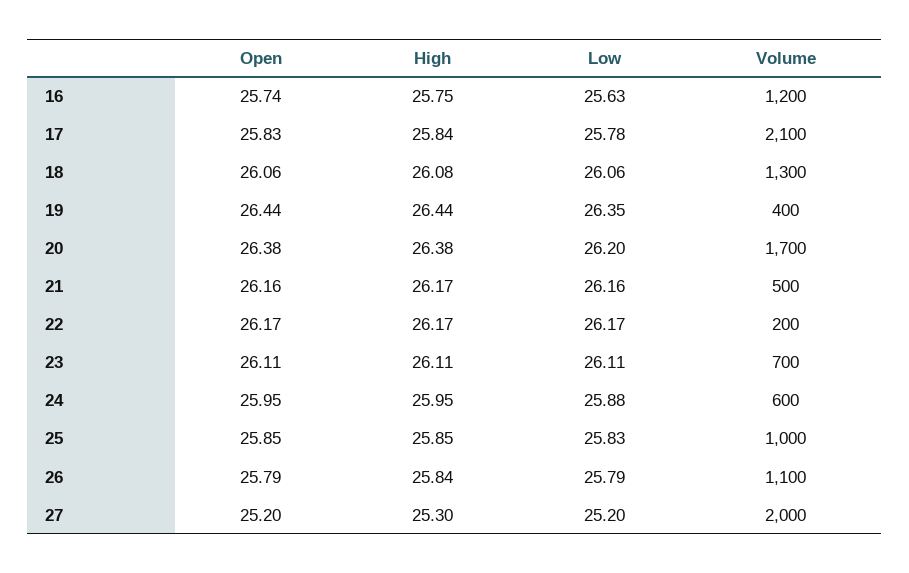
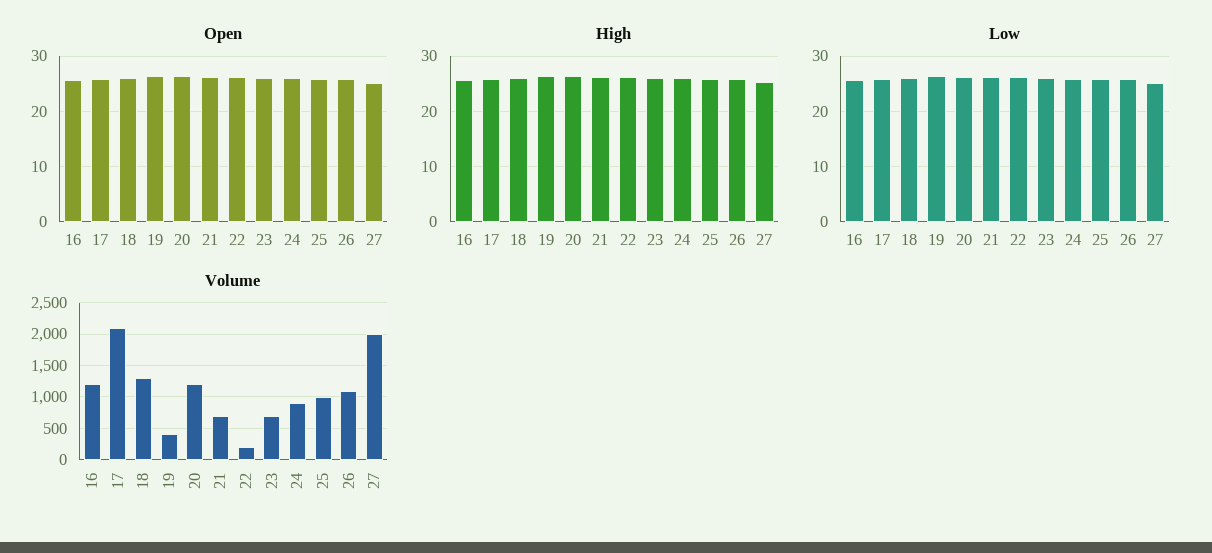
Volume, 20: 1700 -> 1200
Volume, 21: 500 -> 700
Volume, 24: 600 -> 900

